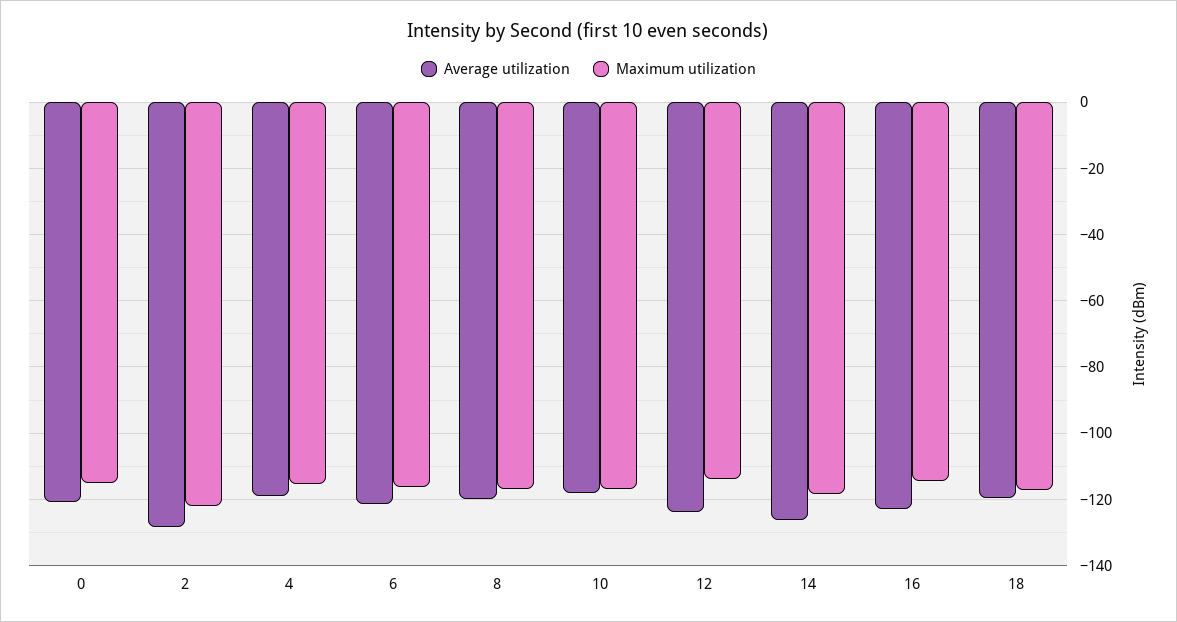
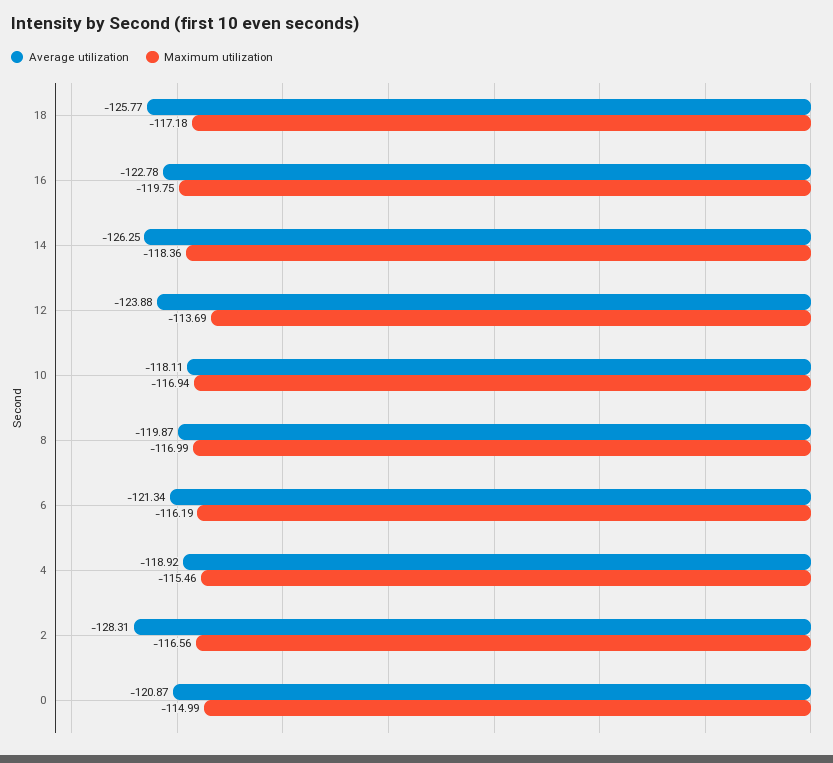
Maximum utilization, 2: -122 -> -116.56
Maximum utilization, 16: -114 -> -119.75
Average utilization, 18: -120 -> -125.77

